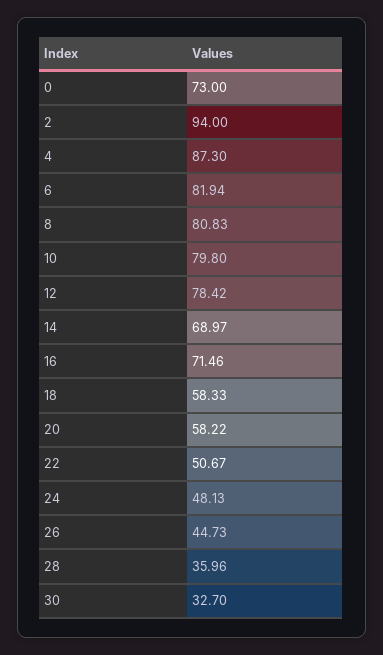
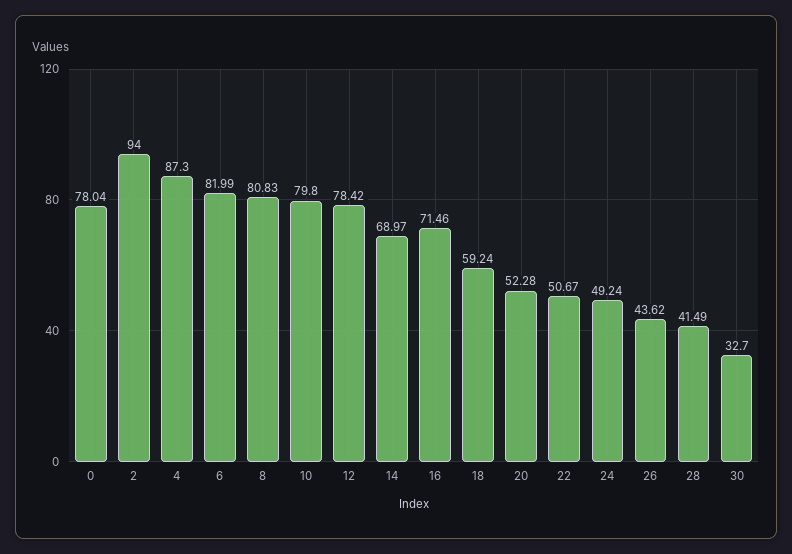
0: 73 -> 78.04
6: 81.94 -> 81.99
18: 58.33 -> 59.24
20: 58.22 -> 52.28
24: 48.13 -> 49.24
26: 44.73 -> 43.62
28: 35.96 -> 41.49

